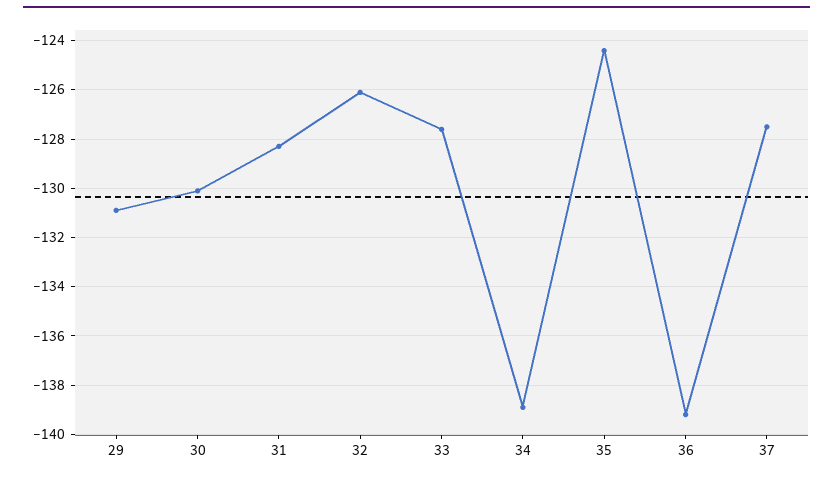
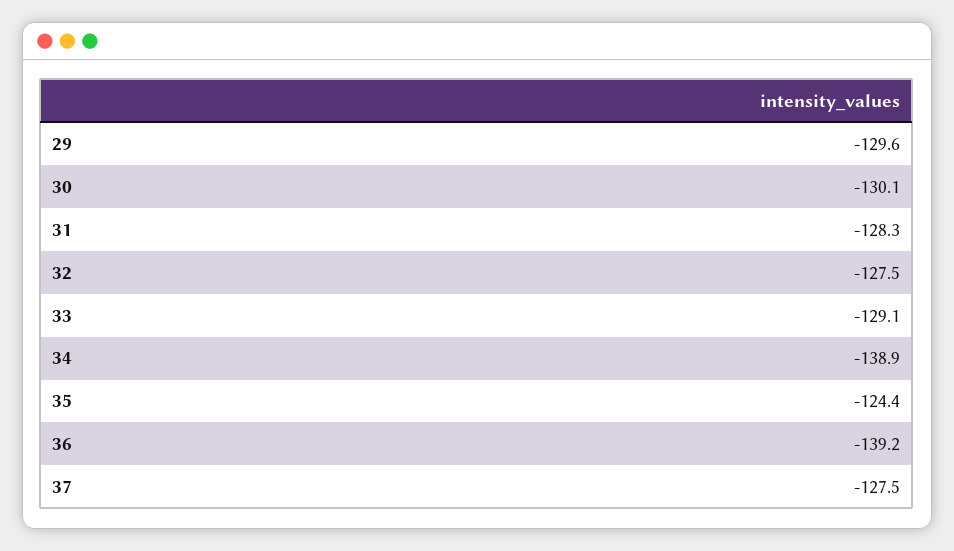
29: -131 -> -129.6
32: -126 -> -127.5
33: -127.5 -> -129.1

